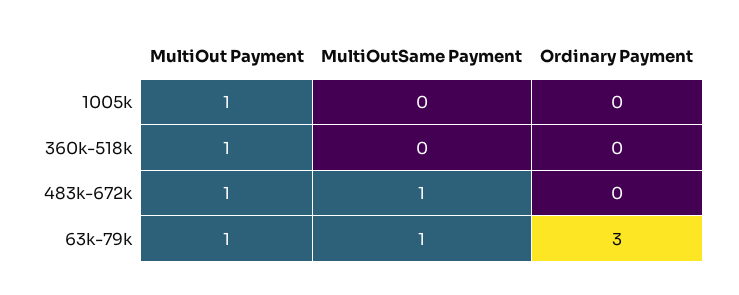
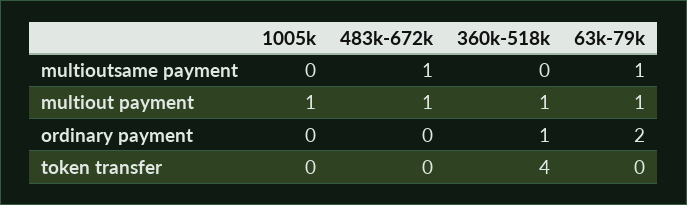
Ordinary Payment, 360k-518k: 0 -> 1
Ordinary Payment, 63k-79k: 3 -> 2
token transfer, 1005k: none -> 0
token transfer, 483k-672k: none -> 0
token transfer, 360k-518k: none -> 4
token transfer, 63k-79k: none -> 0

